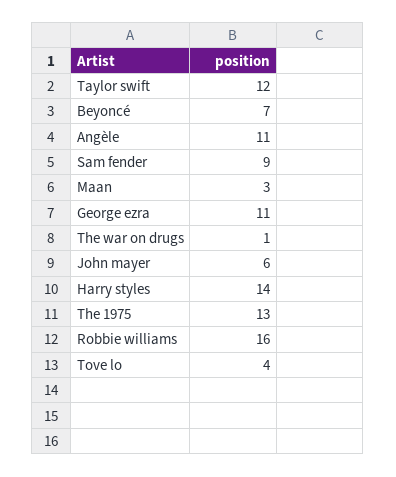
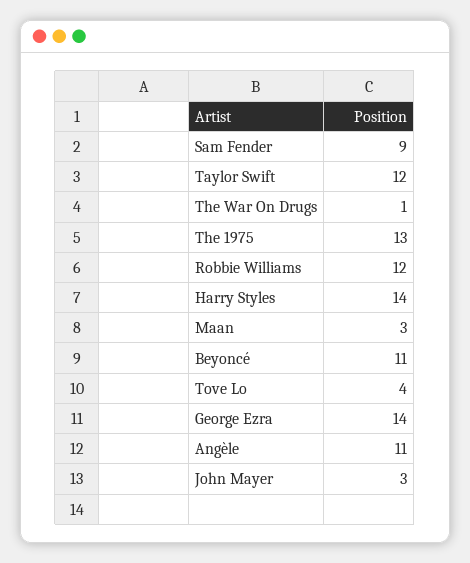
Beyoncé: 7 -> 11
George ezra: 11 -> 14
John mayer: 6 -> 3
Robbie williams: 16 -> 12

